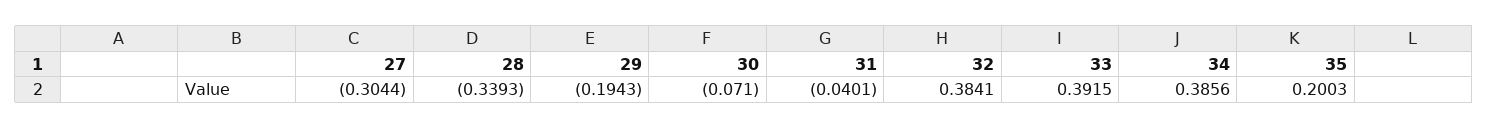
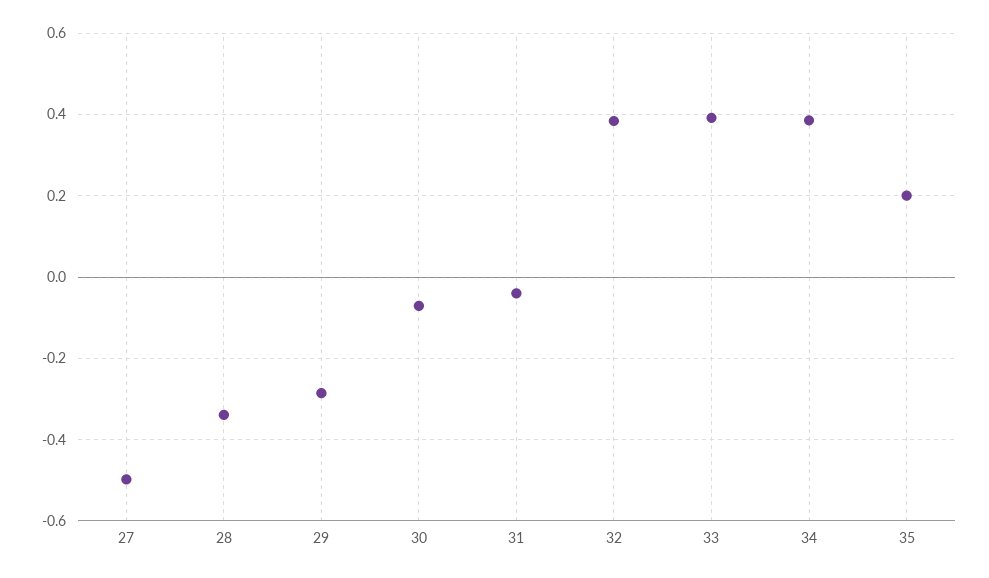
27: -0.3044 -> -0.5
29: -0.1943 -> -0.28

